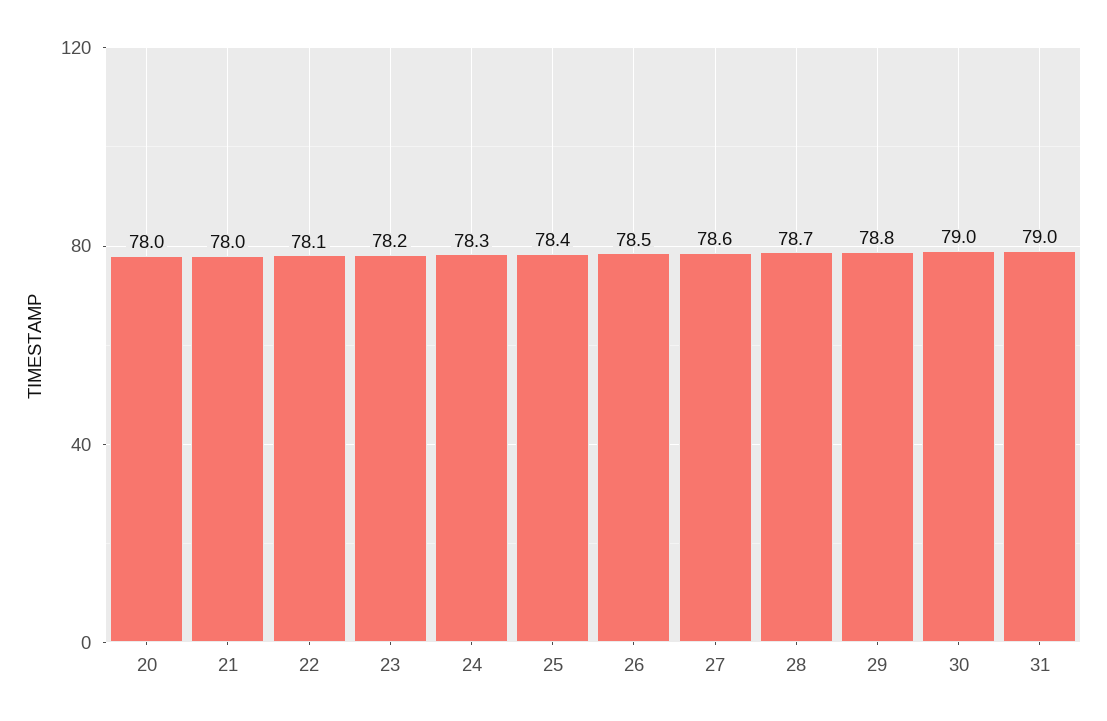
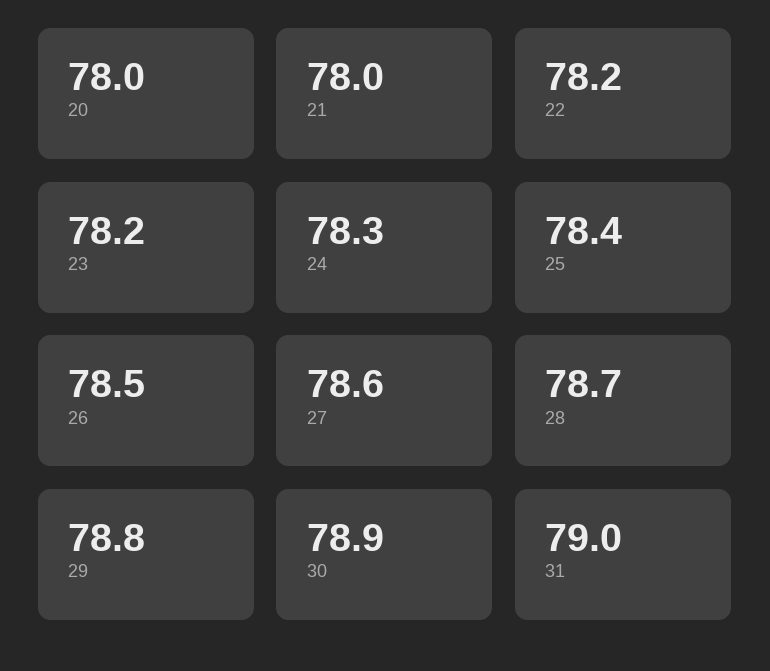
22: 78.1 -> 78.2
30: 79 -> 78.9

